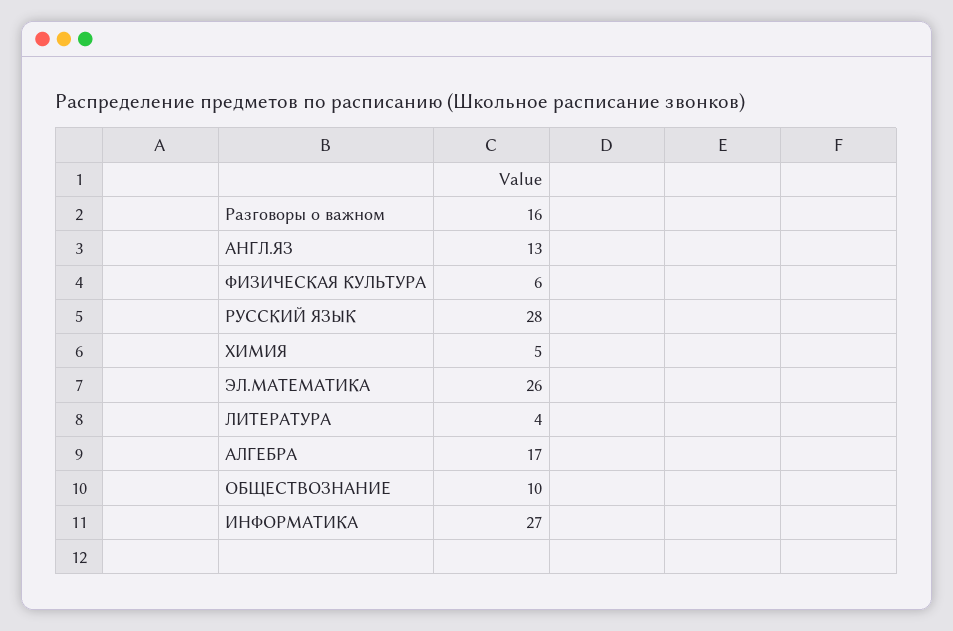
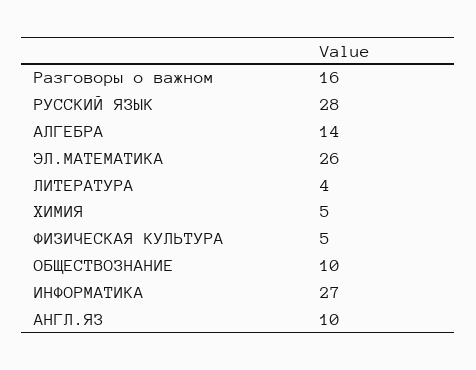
АНГЛ.ЯЗ: 13 -> 10
ФИЗИЧЕСКАЯ КУЛЬТУРА: 6 -> 5
АЛГЕБРА: 17 -> 14

